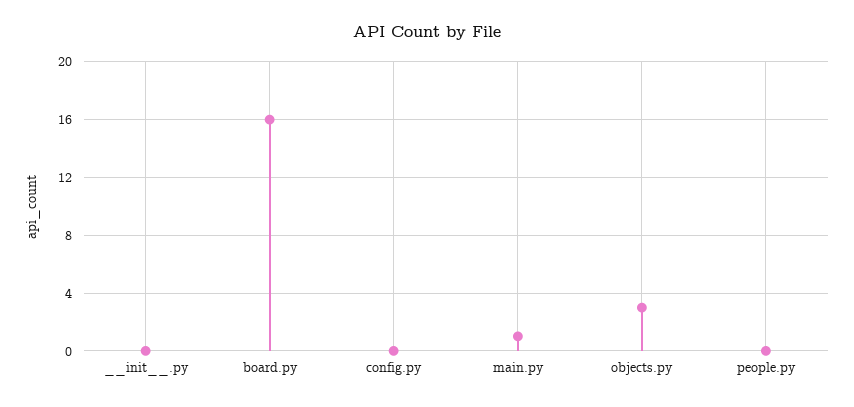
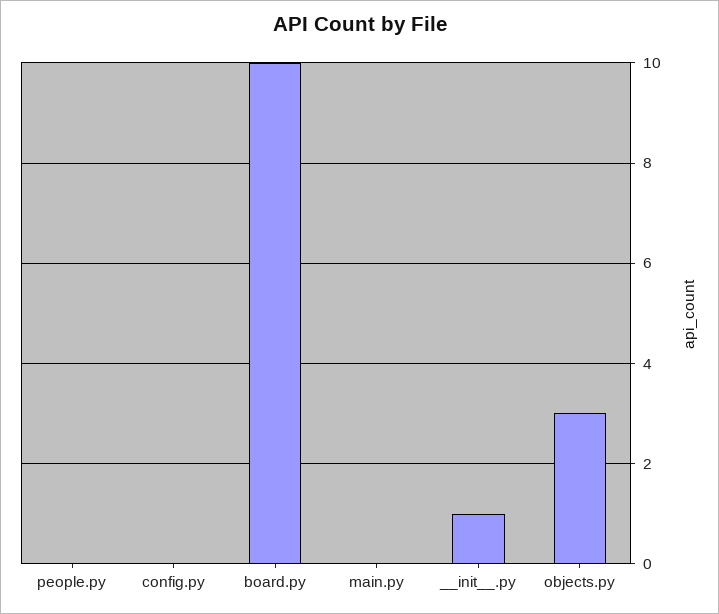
__init__.py: 0 -> 1
board.py: 16 -> 10
main.py: 1 -> 0

